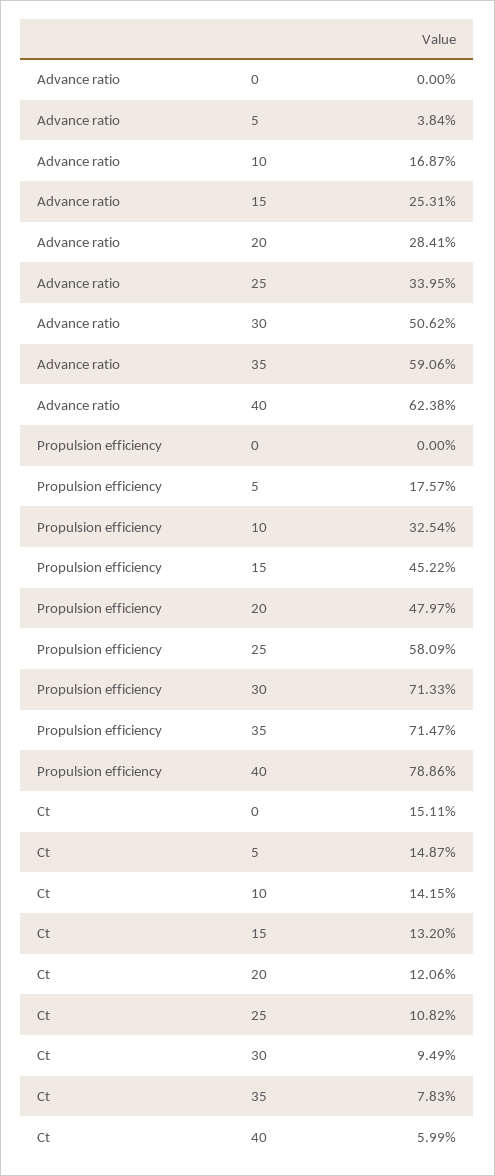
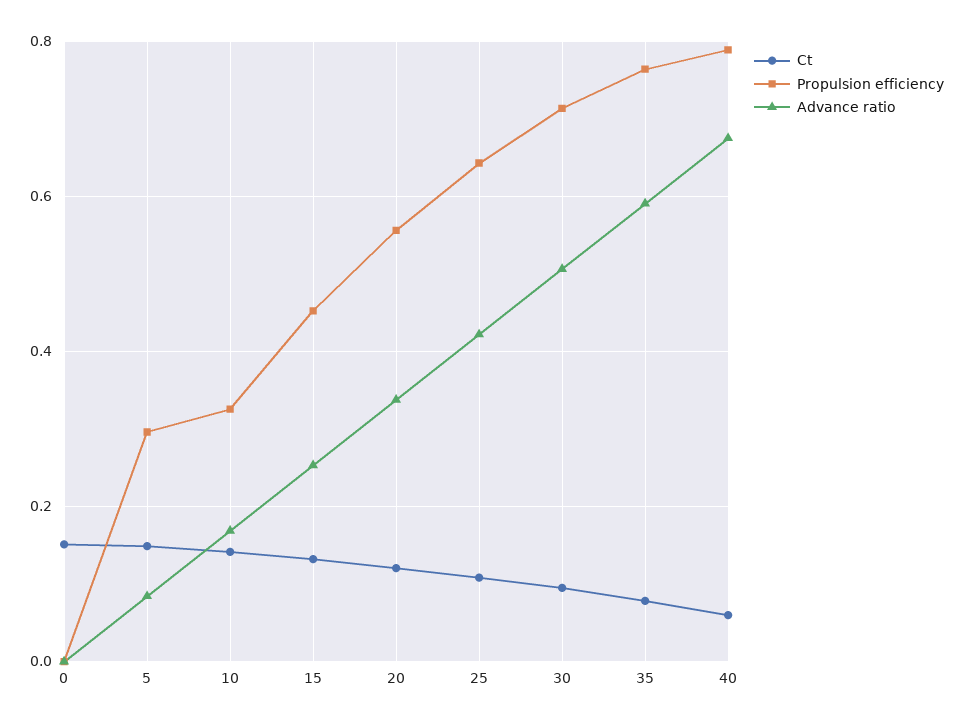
Advance ratio, 5: 0.0384 -> 0.08
Advance ratio, 20: 0.2841 -> 0.34
Advance ratio, 25: 0.3395 -> 0.42
Advance ratio, 40: 0.6238 -> 0.68
Propulsion efficiency, 5: 0.1757 -> 0.3
Propulsion efficiency, 20: 0.4797 -> 0.56
Propulsion efficiency, 25: 0.5809 -> 0.64
Propulsion efficiency, 35: 0.7147 -> 0.76

